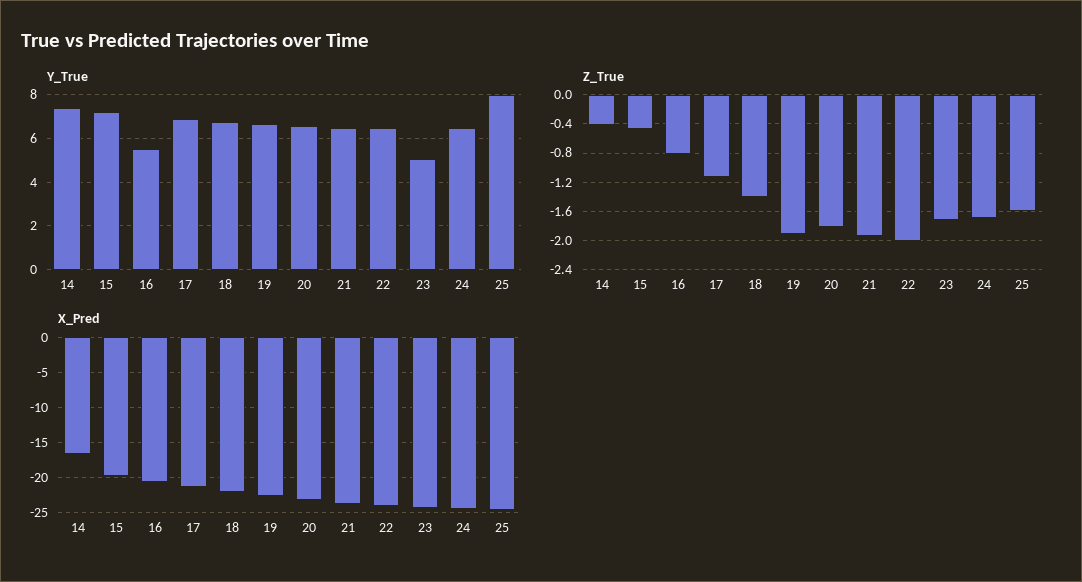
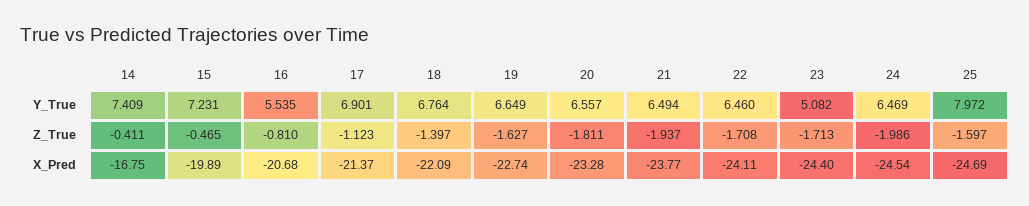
Z_True, 19: -1.9 -> -1.627
Z_True, 22: -2 -> -1.708
Z_True, 24: -1.7 -> -1.986

